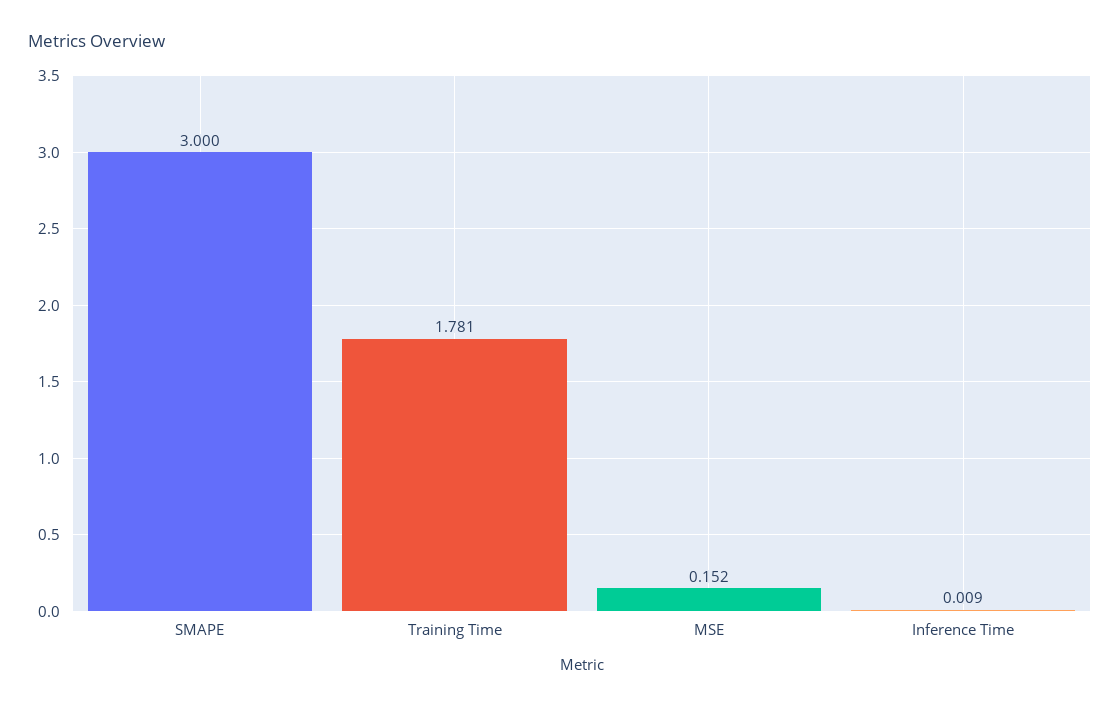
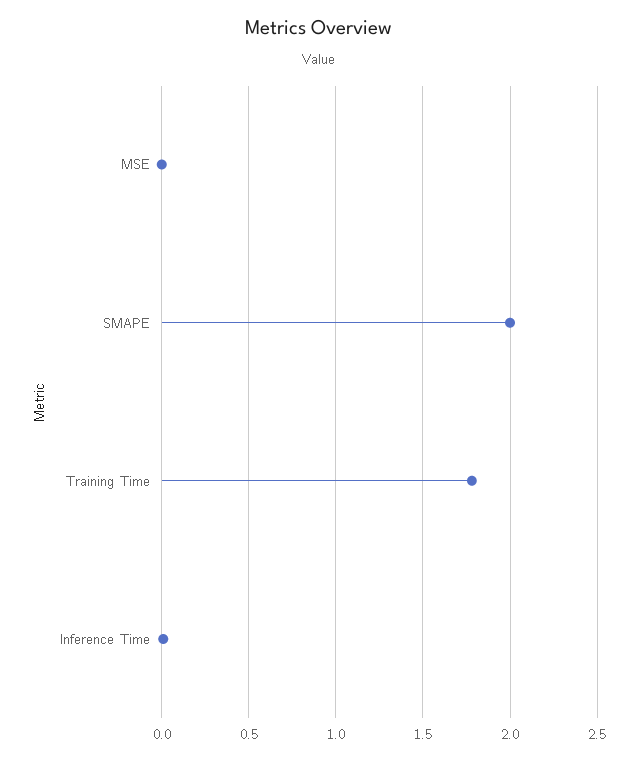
SMAPE: 3 -> 2
MSE: 0.152 -> 0

